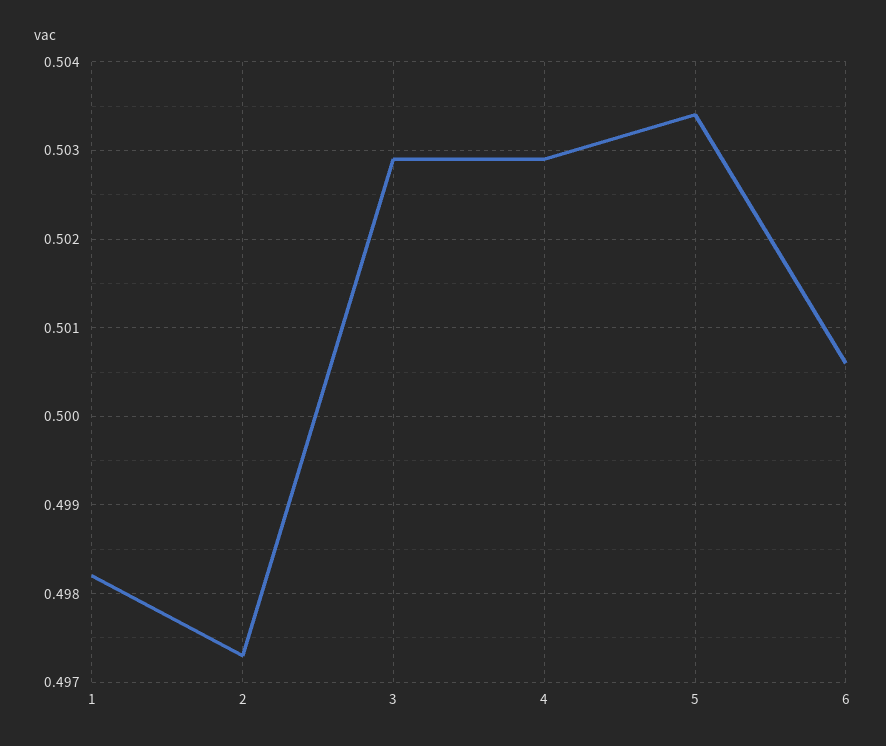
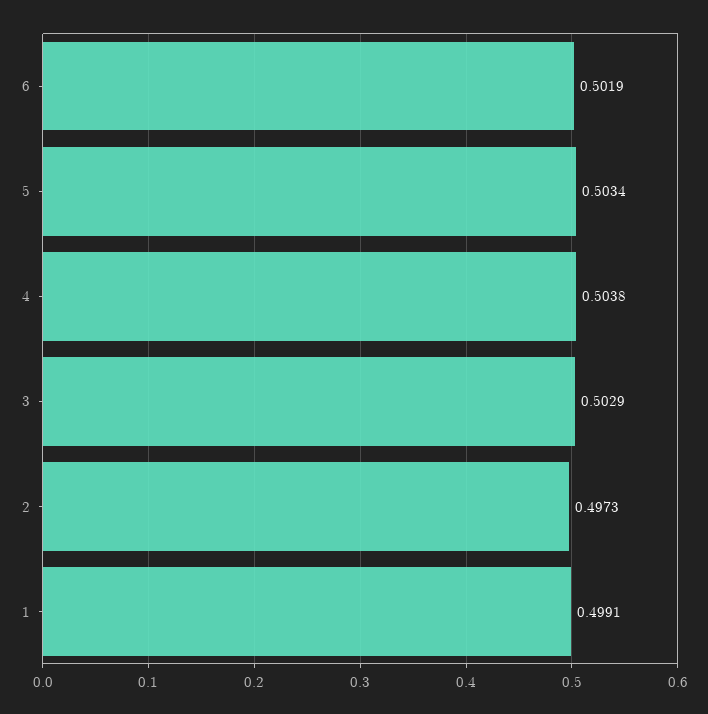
1: 0.4982 -> 0.4991
4: 0.5029 -> 0.5038
6: 0.5006 -> 0.5019

